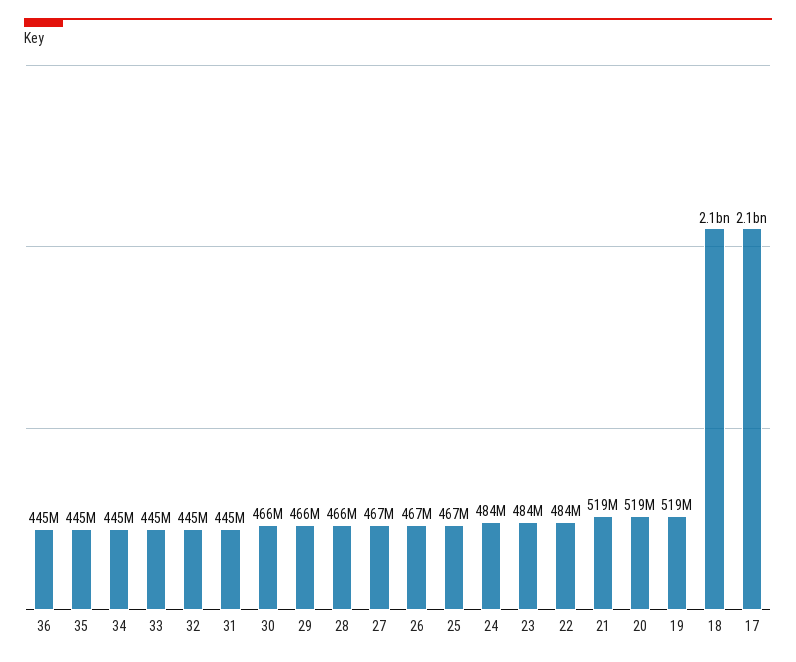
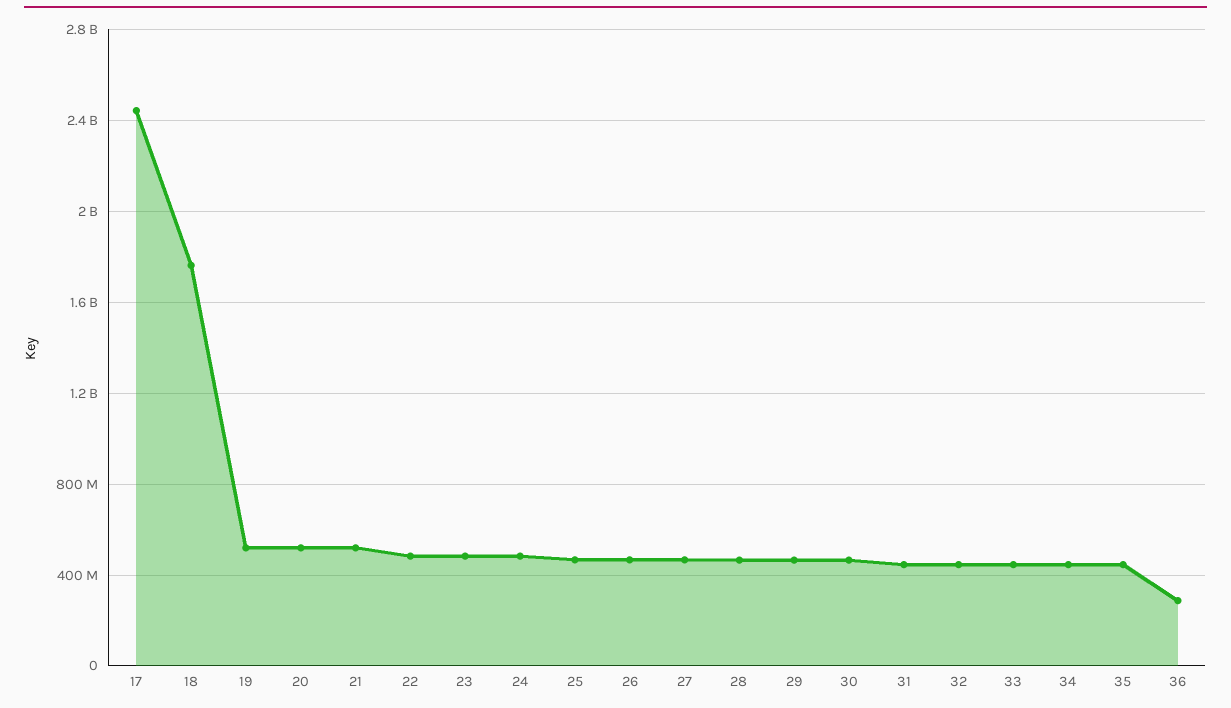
36: 445000000 -> 300000000
18: 2100000000 -> 1750000000
17: 2100000000 -> 2450000000

